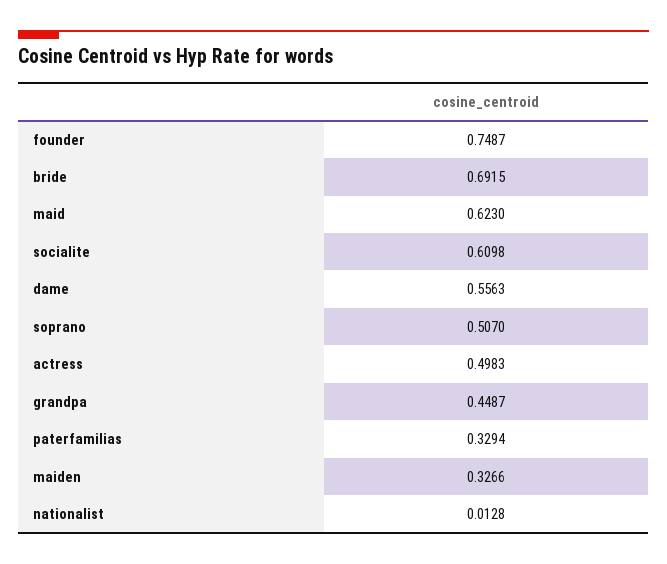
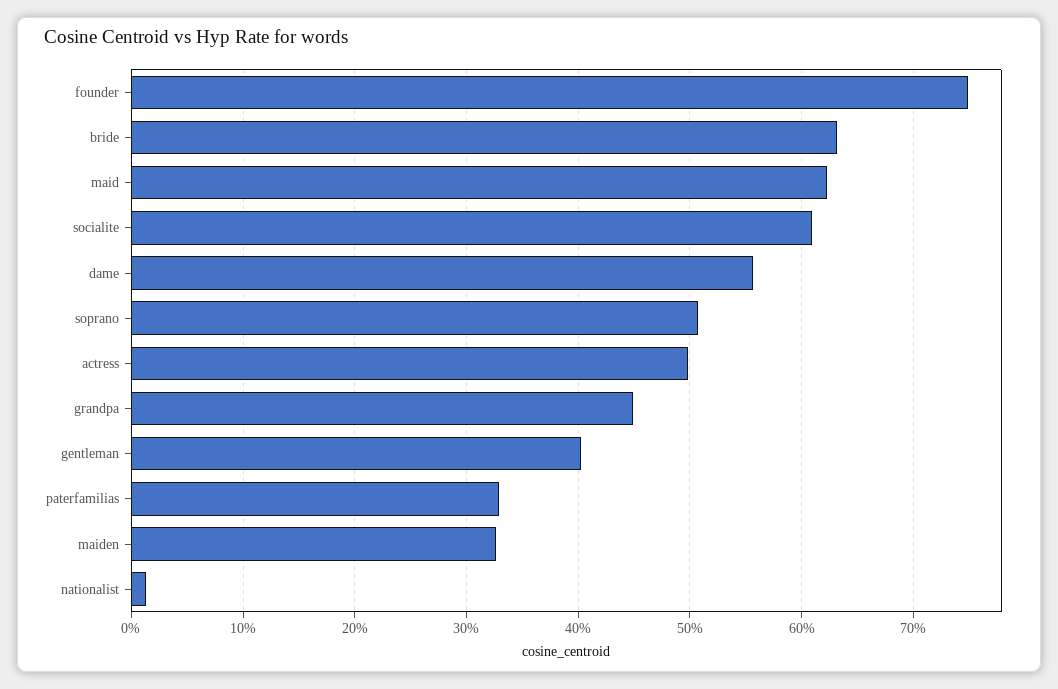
bride: 0.6915 -> 0.63
gentleman: none -> 0.4

